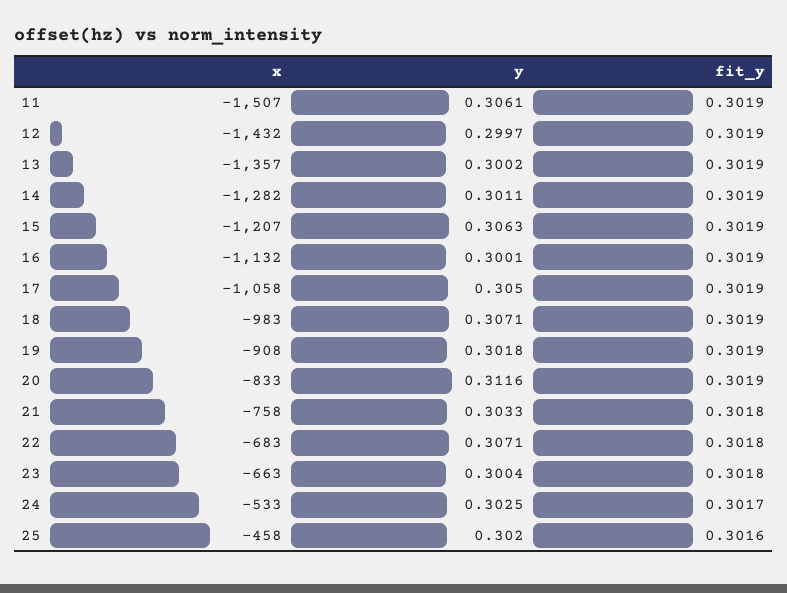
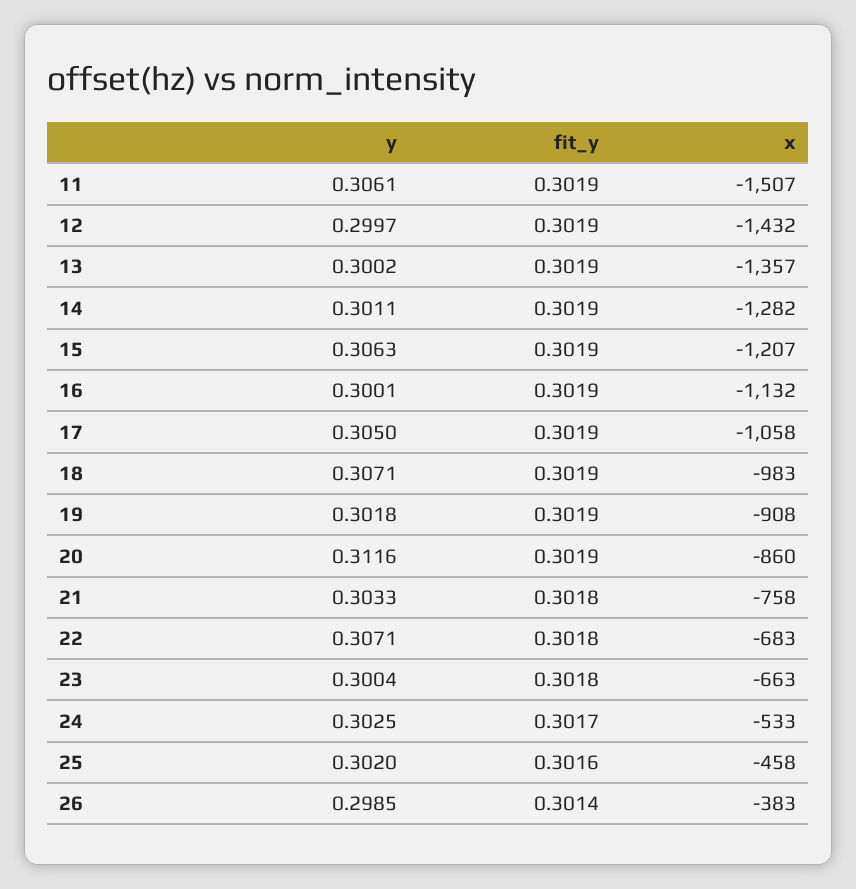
x, 20: -833 -> -860
y, 26: none -> 0.2985
fit_y, 26: none -> 0.3014
x, 26: none -> -383

